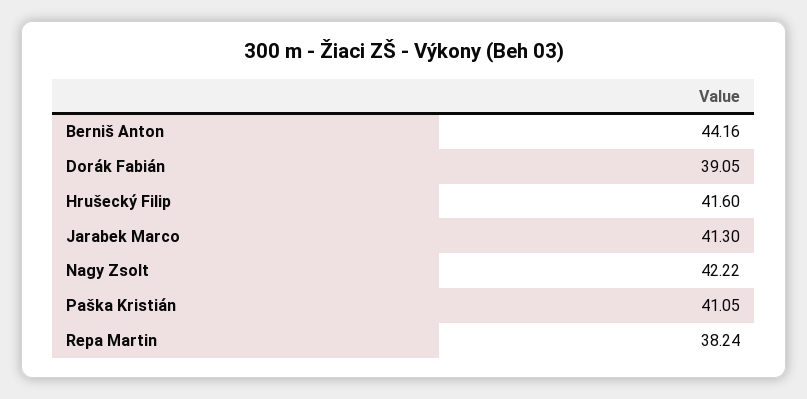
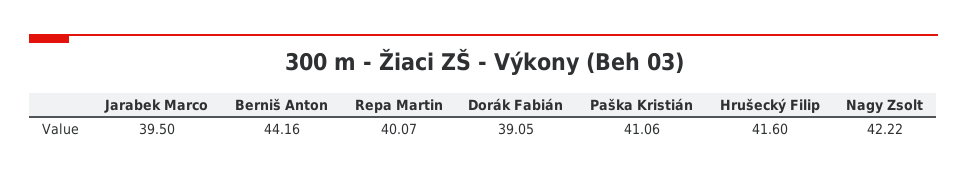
Jarabek Marco: 41.3 -> 39.5
Paška Kristián: 41.05 -> 41.06
Repa Martin: 38.24 -> 40.07

